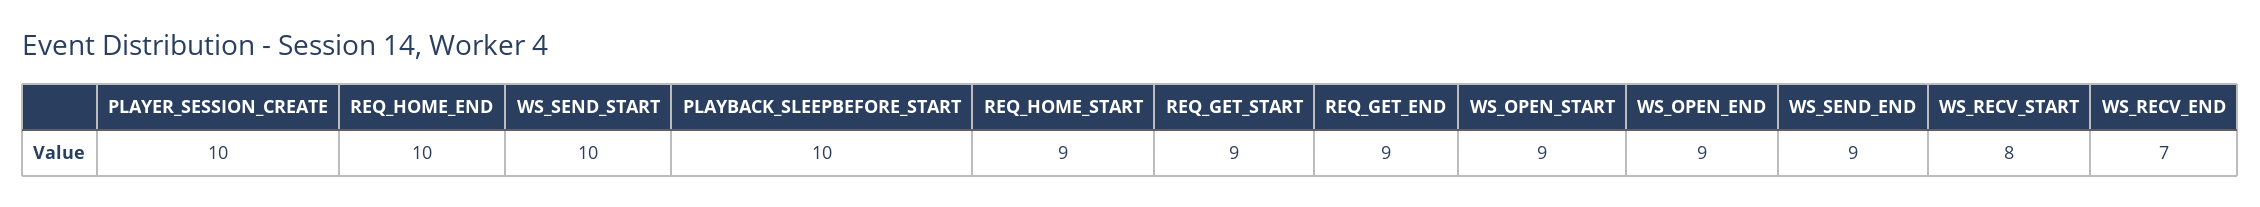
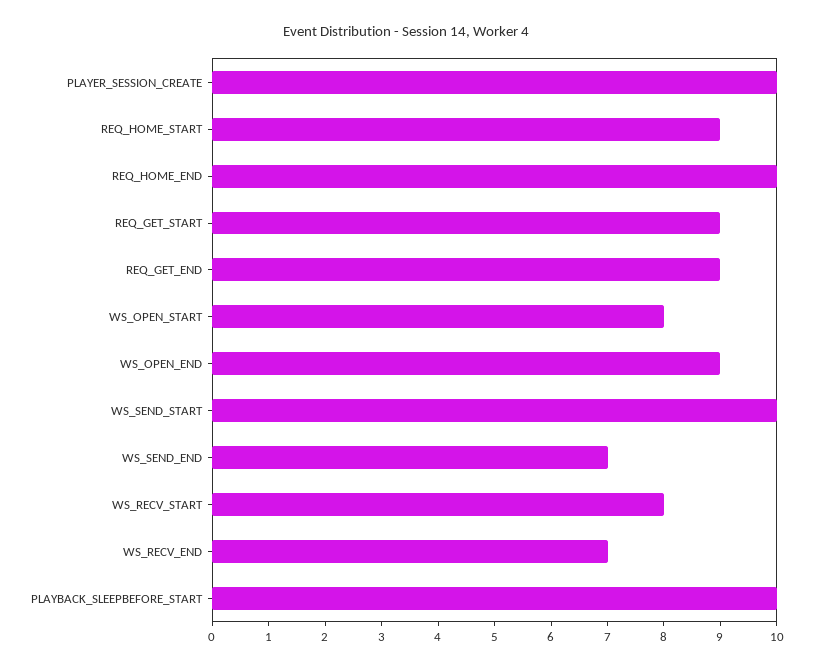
WS_OPEN_START: 9 -> 8
WS_SEND_END: 9 -> 7

